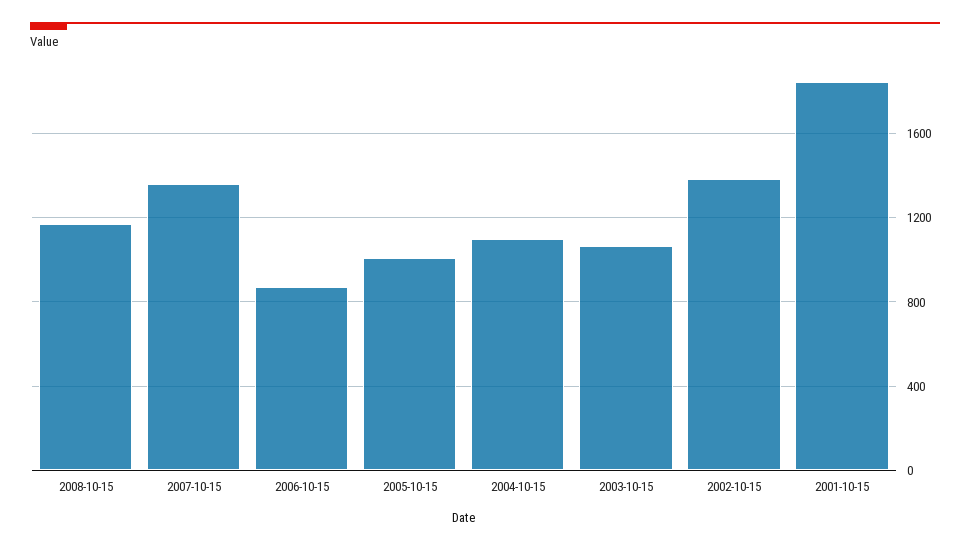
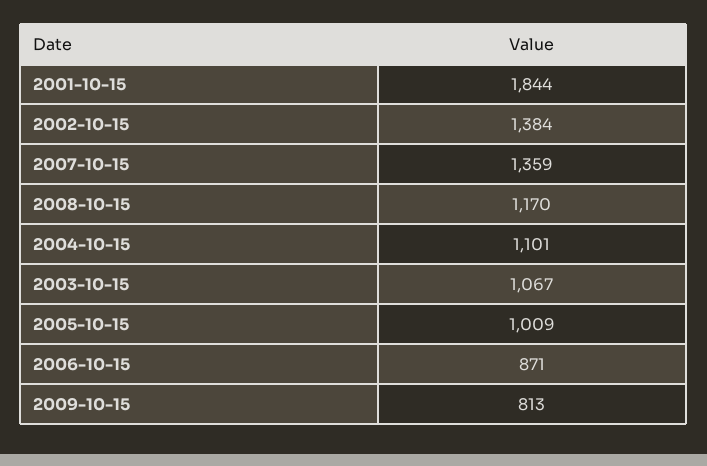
2009-10-15: none -> 813

